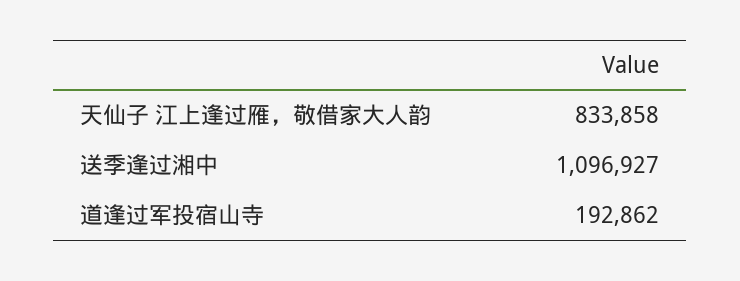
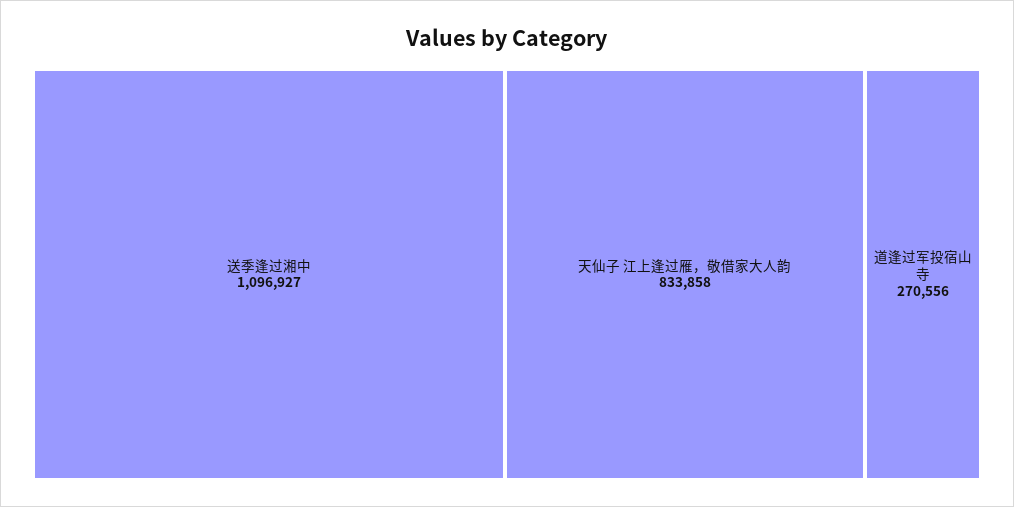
道逢过军投宿山寺: 192862 -> 270556

